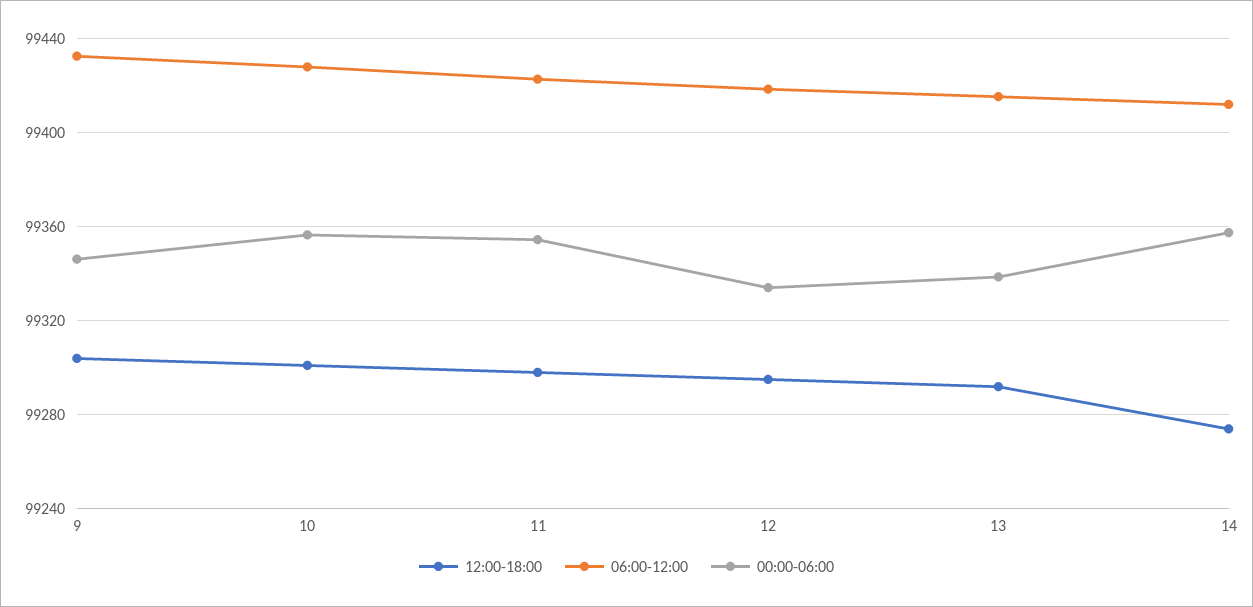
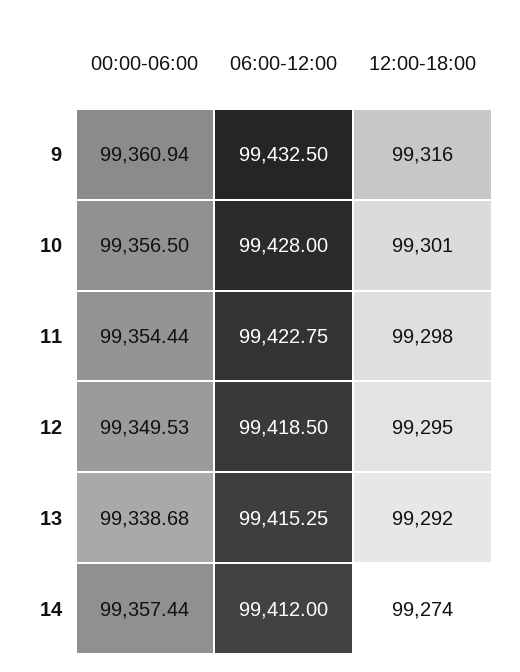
12:00-18:00, 9: 99305 -> 99316
00:00-06:00, 9: 99345 -> 99360.94
00:00-06:00, 12: 99335 -> 99349.53

